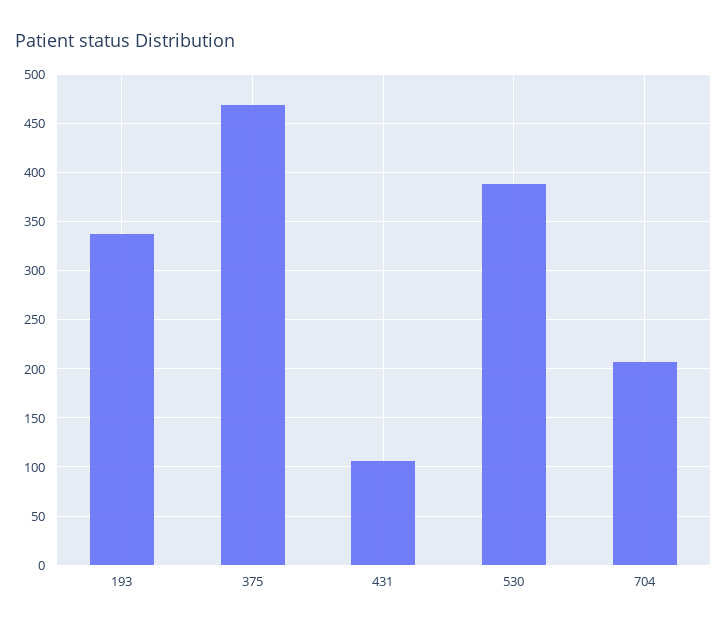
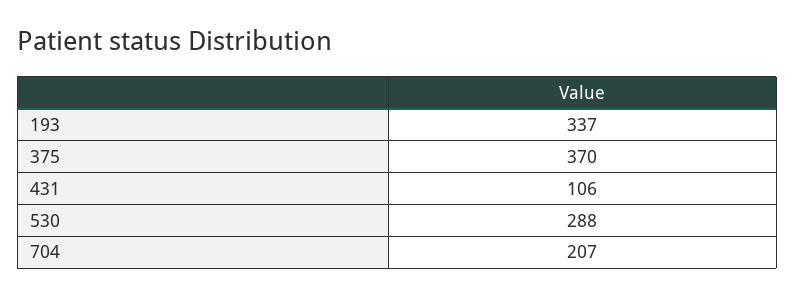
375: 470 -> 370
530: 390 -> 288

